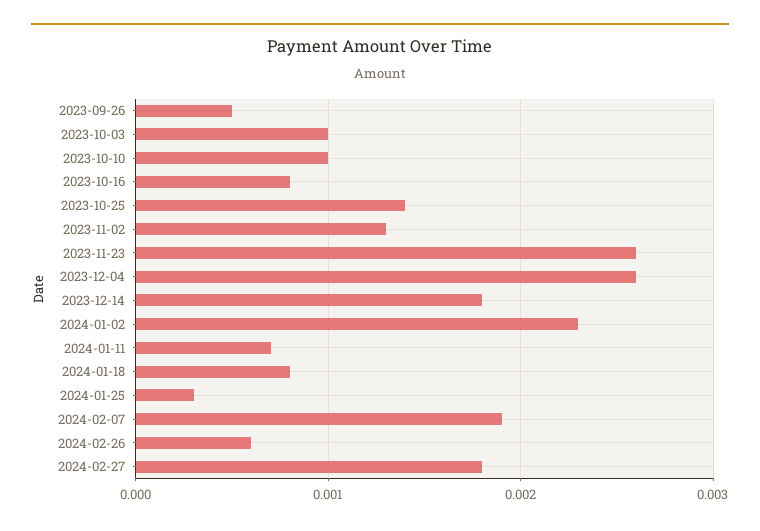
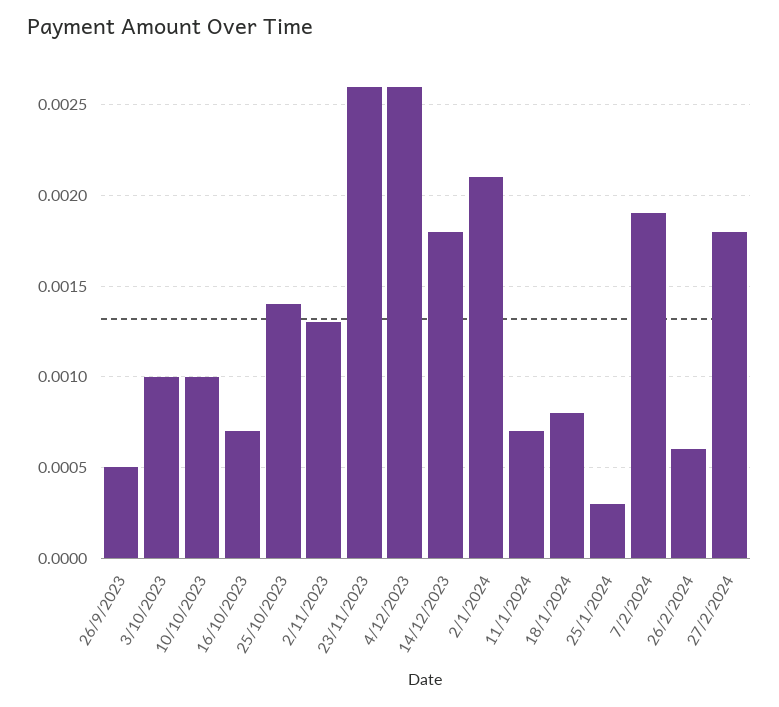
2023-10-16: 0.0008 -> 0.0007
2024-01-02: 0.0023 -> 0.0021

